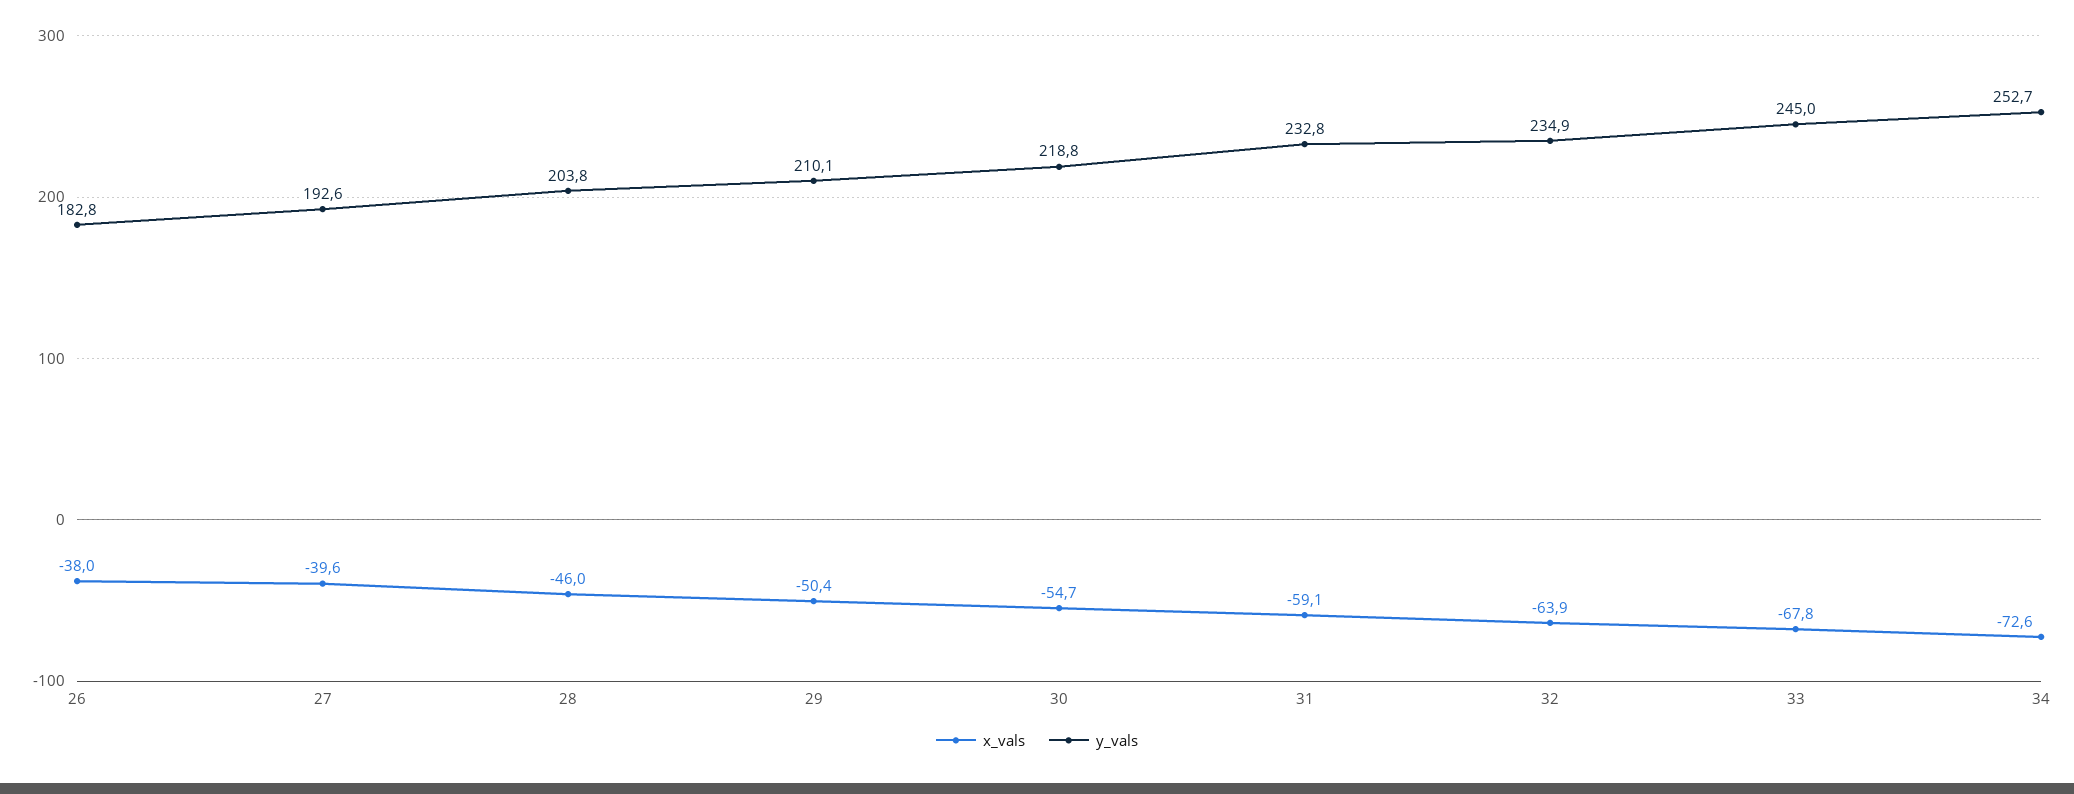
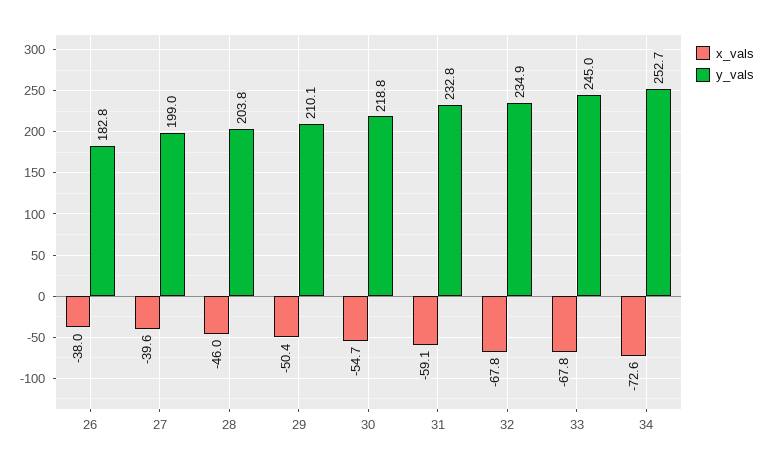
y_vals, 27: 192.6 -> 199
x_vals, 32: -63.9 -> -67.8

